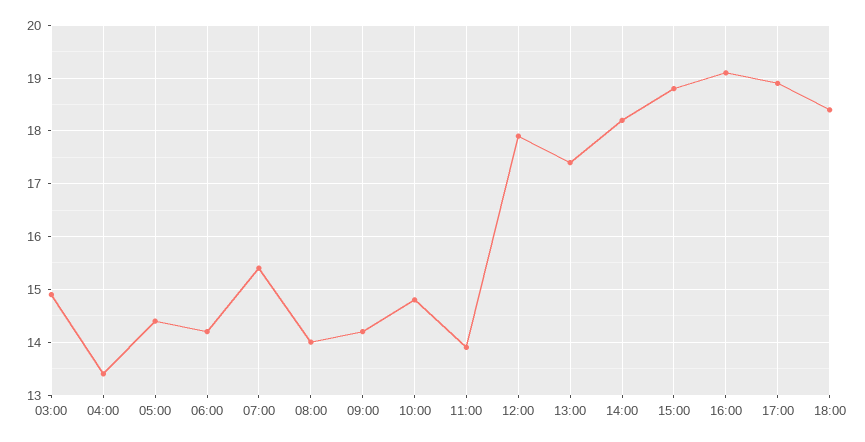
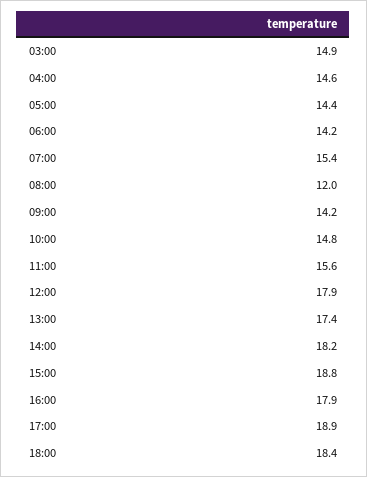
04:00: 13.5 -> 14.6
08:00: 14 -> 12
11:00: 14 -> 15.6
16:00: 19 -> 17.9

